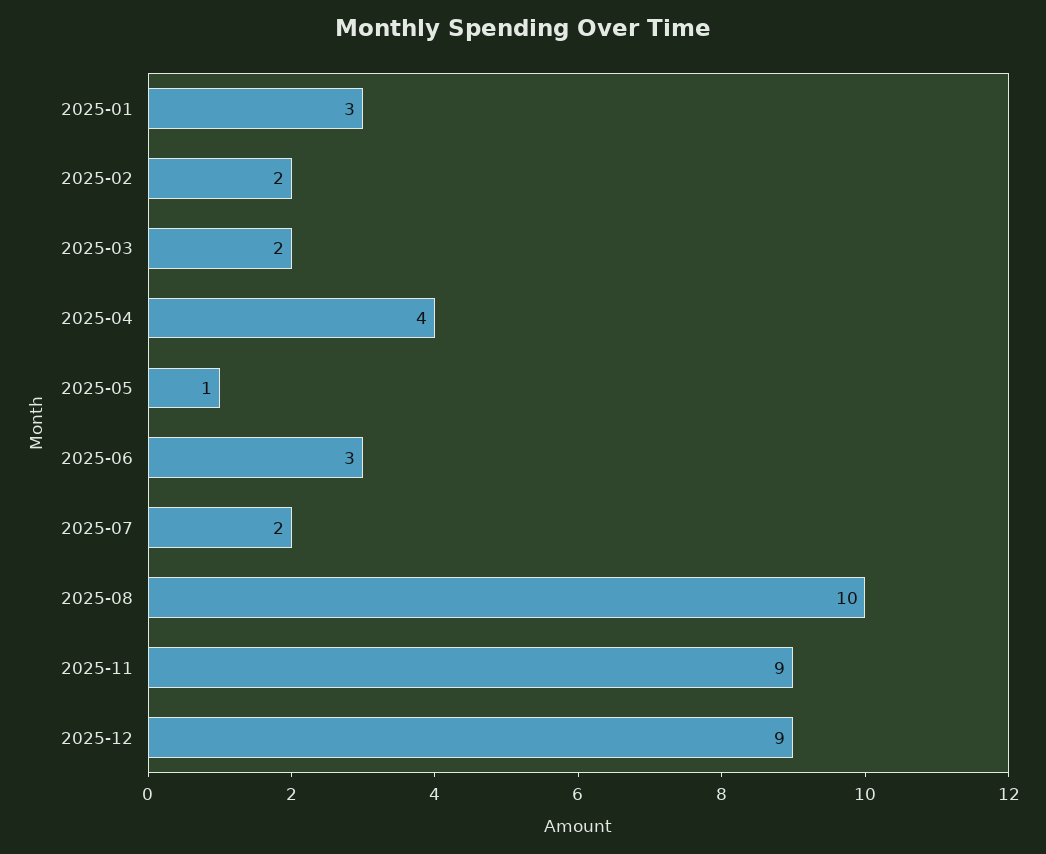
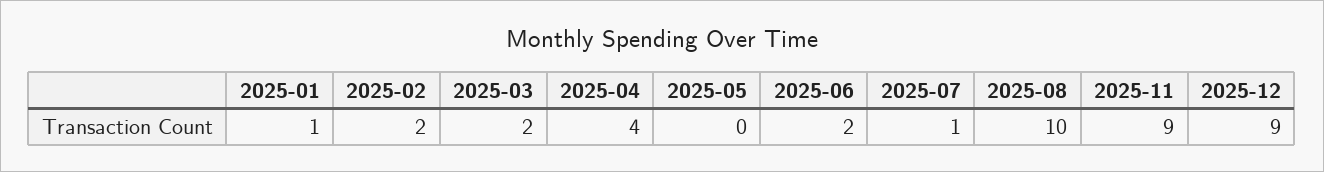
2025-01: 3 -> 1
2025-05: 1 -> 0
2025-06: 3 -> 2
2025-07: 2 -> 1

